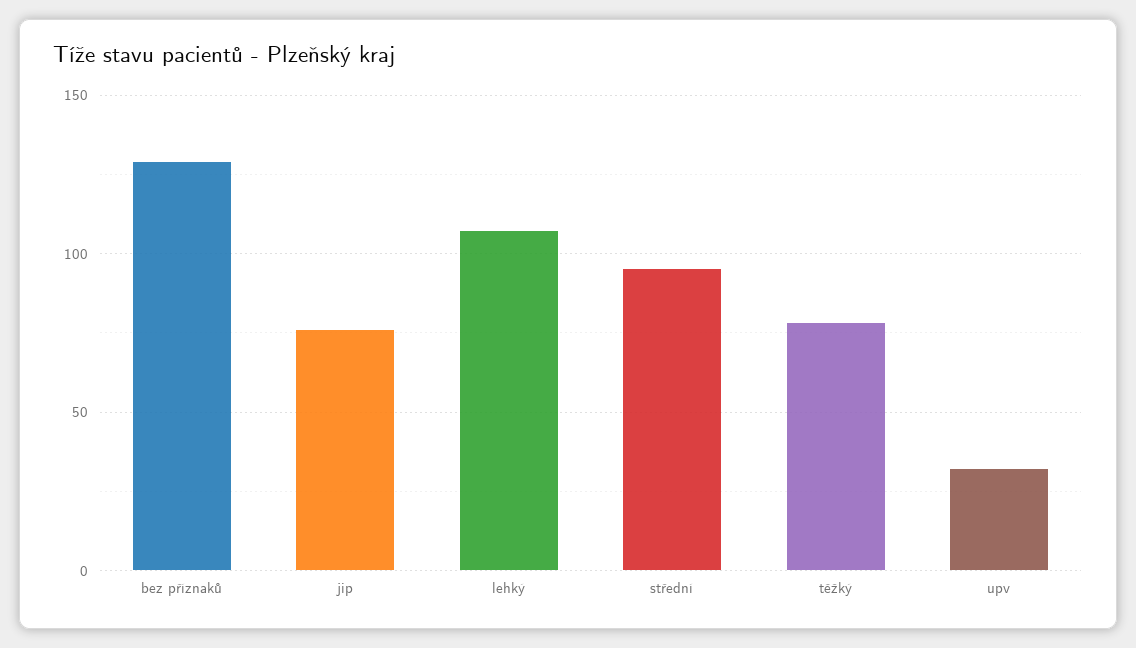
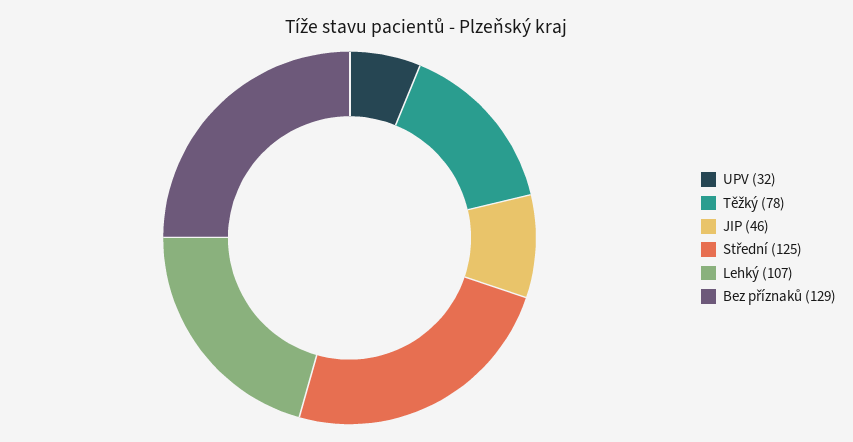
jip: 75 -> 46
střední: 95 -> 125

